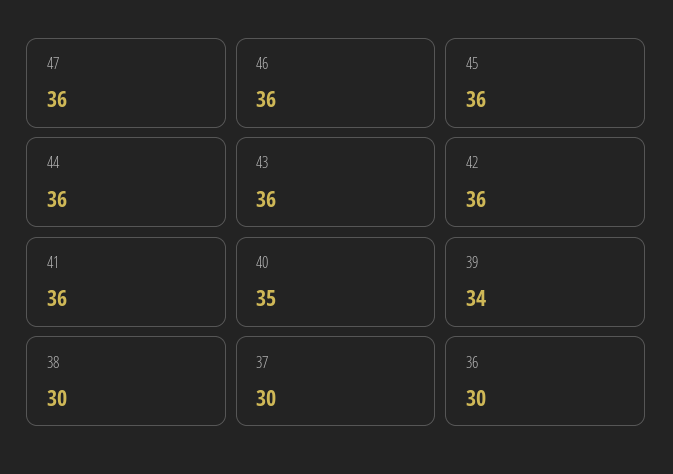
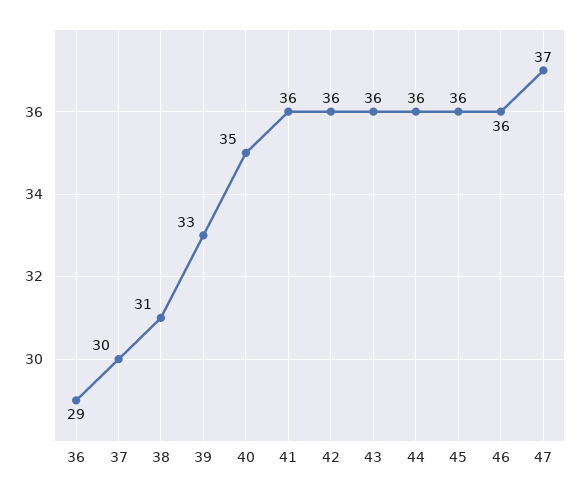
47: 36 -> 37
39: 34 -> 33
38: 30 -> 31
36: 30 -> 29

